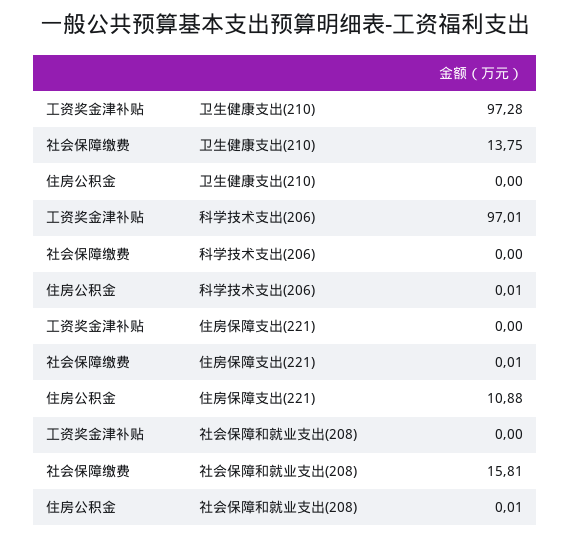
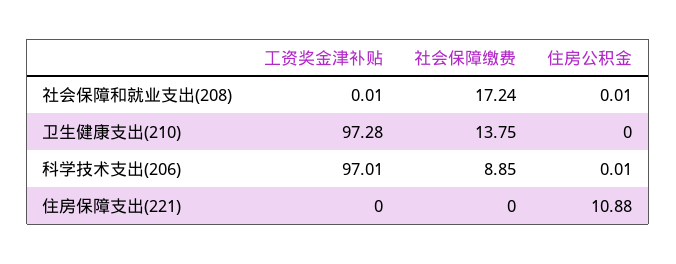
社会保障缴费, 科学技术支出(206): 0 -> 8.85
社会保障缴费, 住房保障支出(221): 0.01 -> 0
工资奖金津补贴, 社会保障和就业支出(208): 0 -> 0.01
社会保障缴费, 社会保障和就业支出(208): 15.81 -> 17.24

